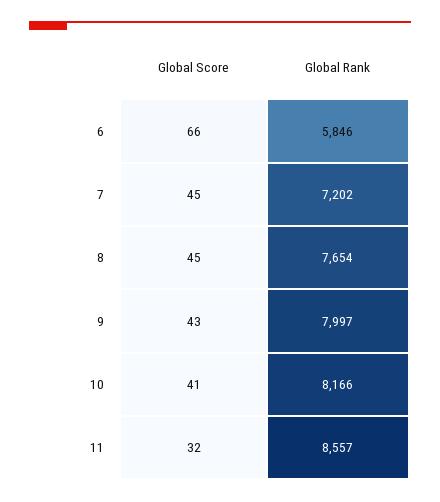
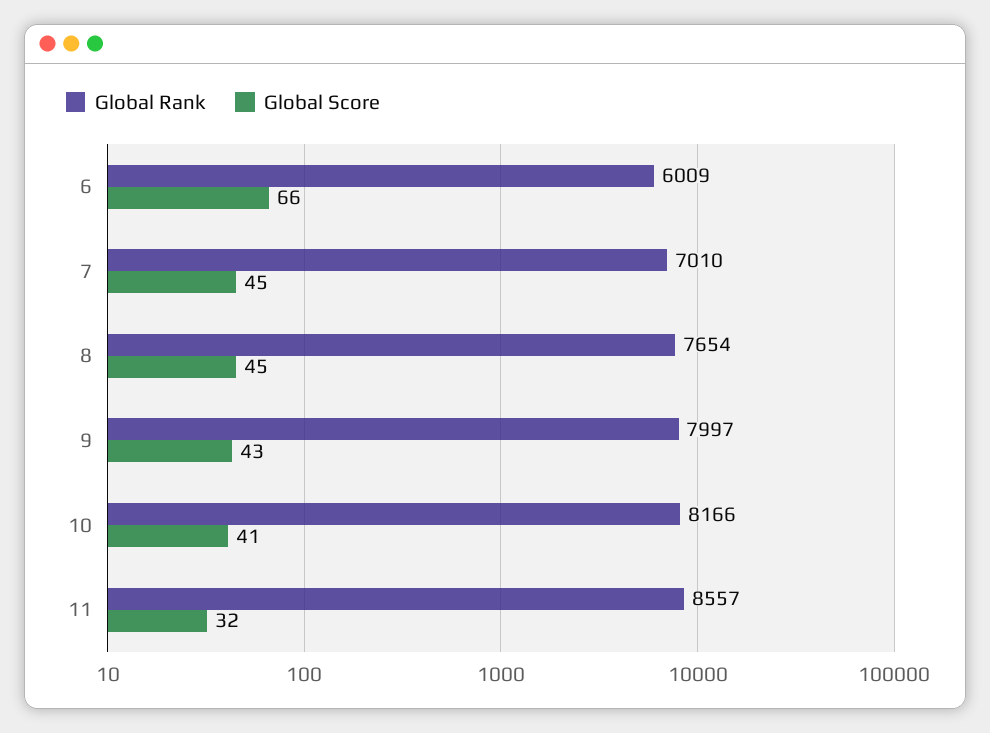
Global Rank, 6: 5846 -> 6009
Global Rank, 7: 7202 -> 7010

